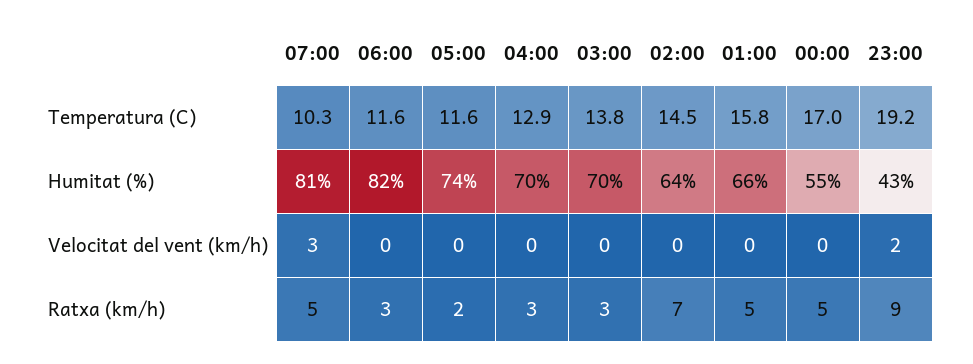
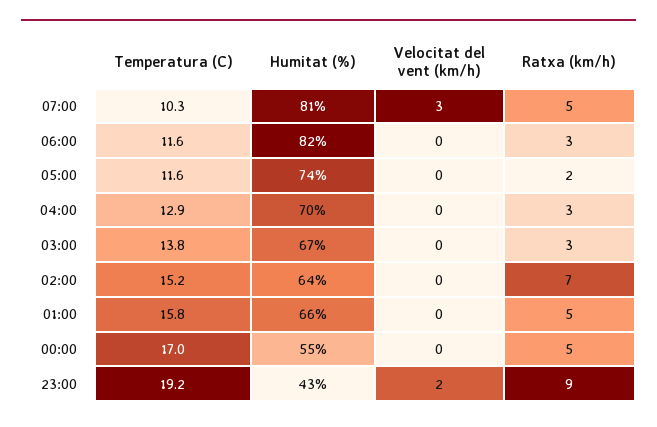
02:00, Temperatura (C): 14.5 -> 15.2
03:00, Humitat (%): 70 -> 67

